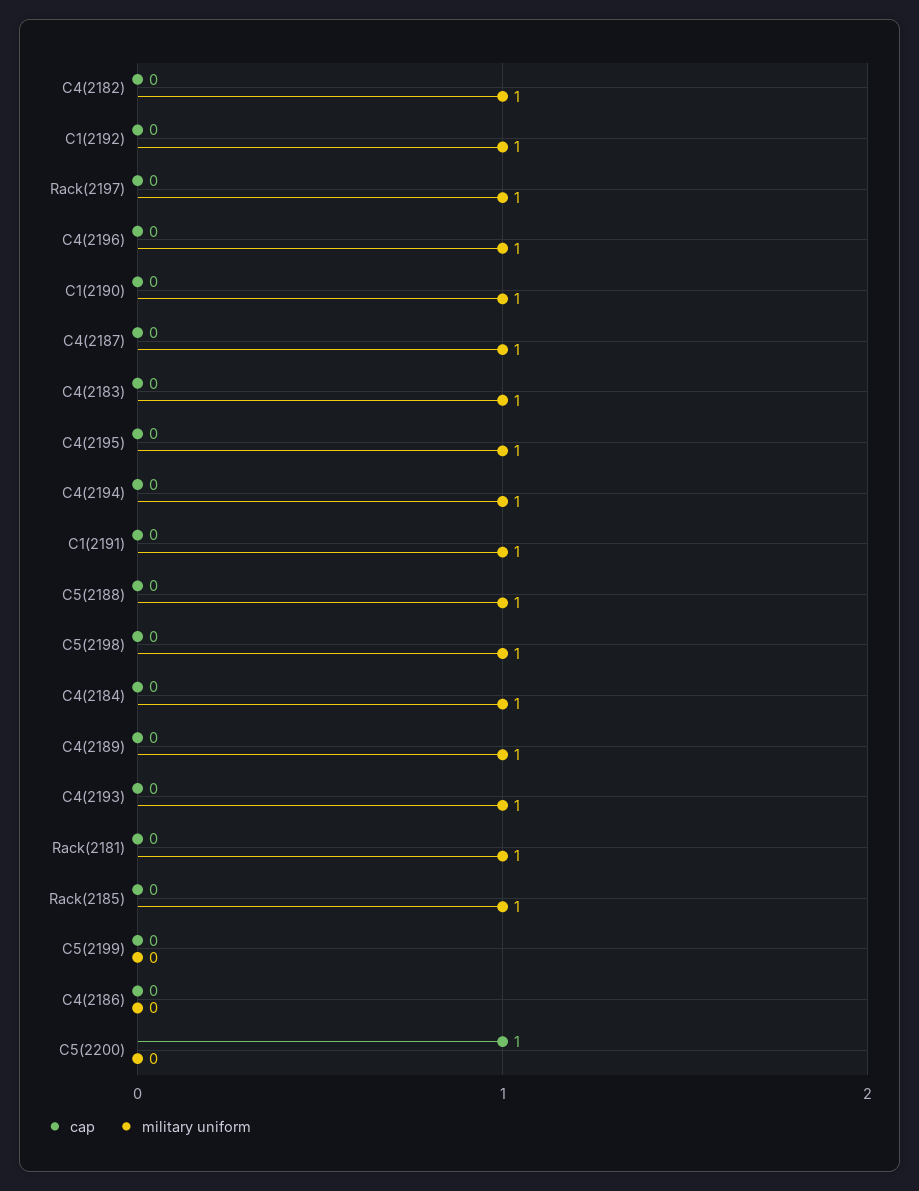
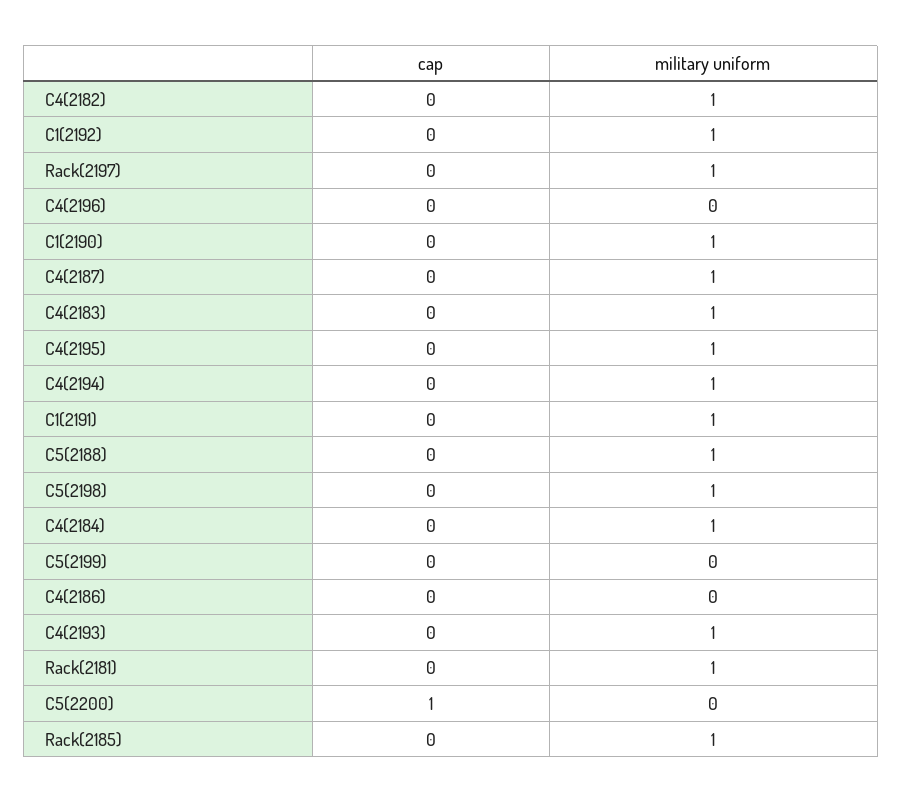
military uniform, C4(2196): 1 -> 0
cap, C4(2189): 0 -> none
military uniform, C4(2189): 1 -> none

